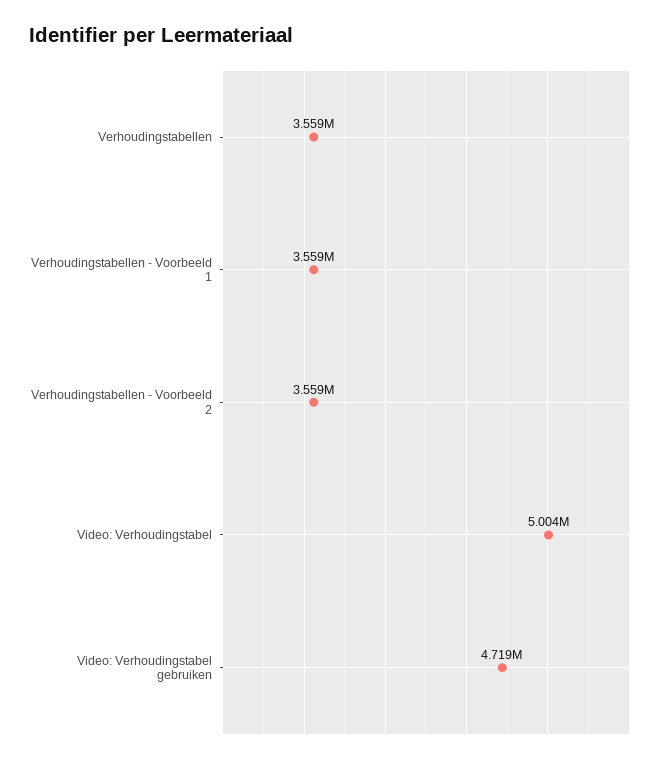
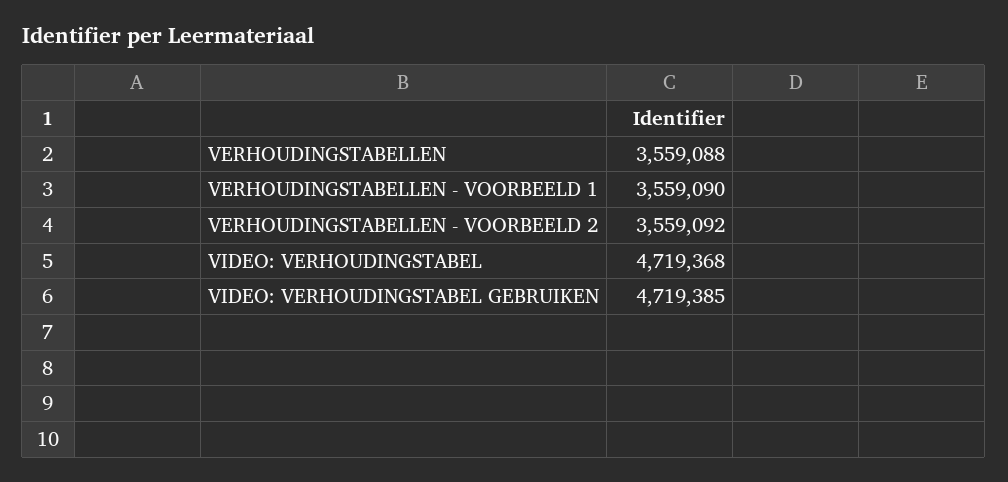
Video: Verhoudingstabel: 5004000 -> 4719368

